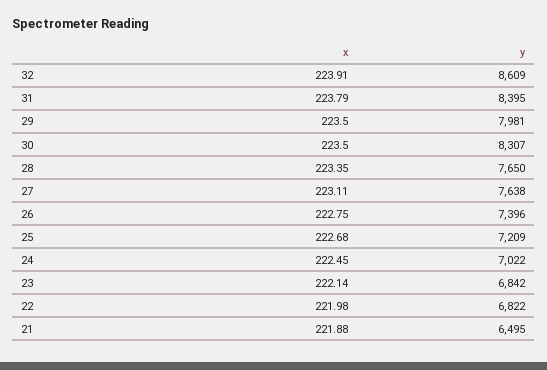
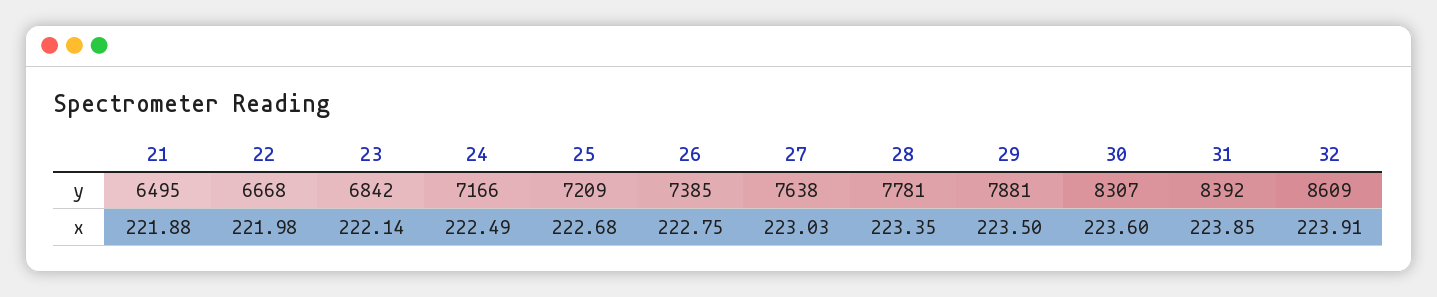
x, 31: 223.79 -> 223.85
y, 31: 8395 -> 8392
y, 29: 7981 -> 7881
x, 30: 223.5 -> 223.6
y, 28: 7650 -> 7781
x, 27: 223.11 -> 223.03
y, 26: 7396 -> 7385
x, 24: 222.45 -> 222.49
y, 24: 7022 -> 7166
y, 22: 6822 -> 6668

